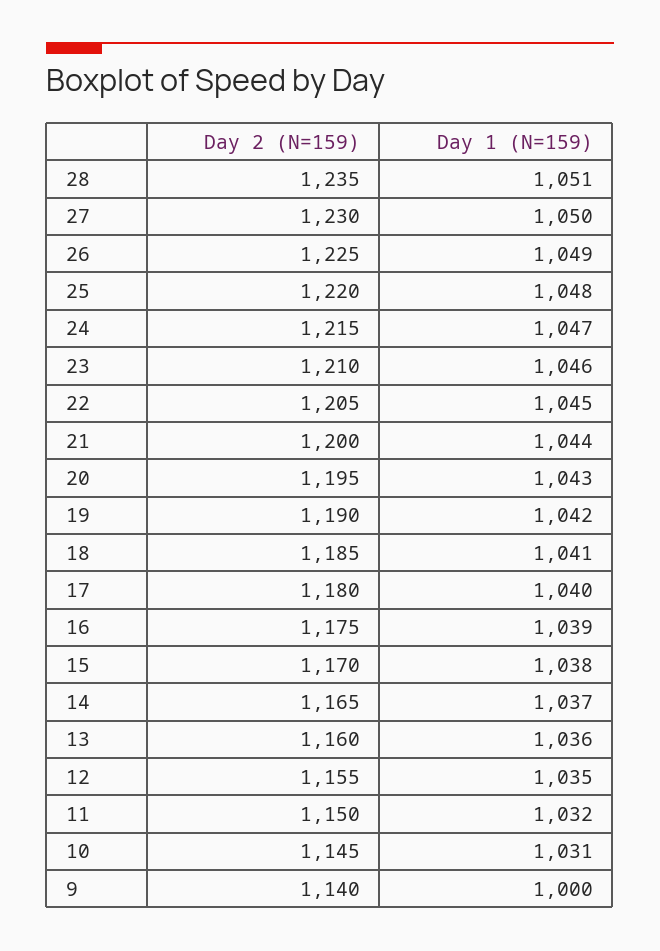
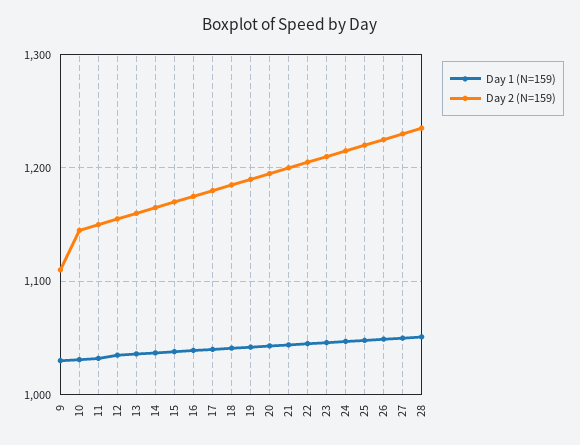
Day 2 (N=159), 9: 1140 -> 1110
Day 1 (N=159), 9: 1000 -> 1030

